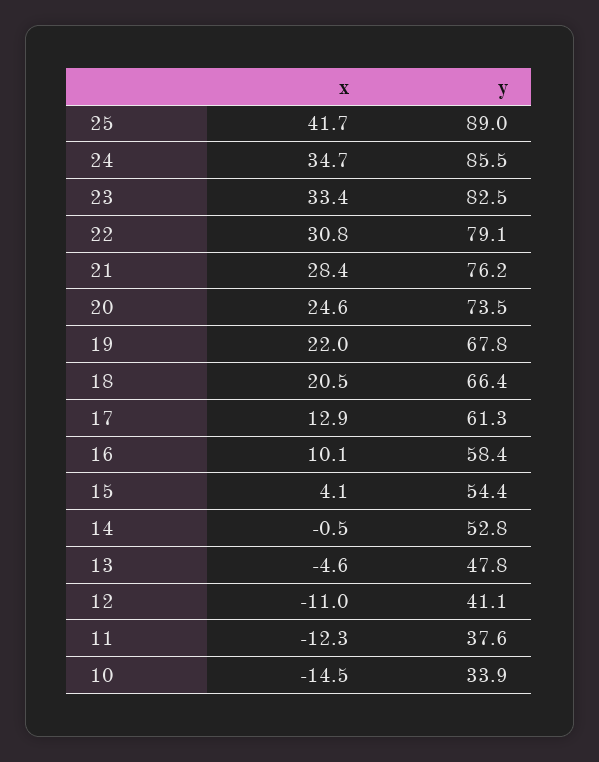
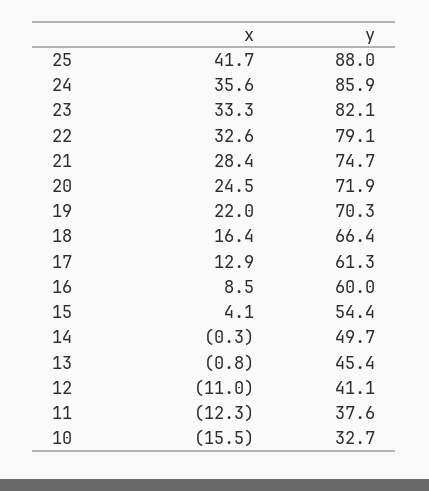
y, 25: 89 -> 88
x, 24: 34.7 -> 35.6
y, 24: 85.5 -> 85.9
x, 23: 33.4 -> 33.3
y, 23: 82.5 -> 82.1
x, 22: 30.8 -> 32.6
y, 21: 76.2 -> 74.7
x, 20: 24.6 -> 24.5
y, 20: 73.5 -> 71.9
y, 19: 67.8 -> 70.3
x, 18: 20.5 -> 16.4
x, 16: 10.1 -> 8.5
y, 16: 58.4 -> 60
x, 14: -0.5 -> -0.3
y, 14: 52.8 -> 49.7
x, 13: -4.6 -> -0.8
y, 13: 47.8 -> 45.4
x, 10: -14.5 -> -15.5
y, 10: 33.9 -> 32.7

